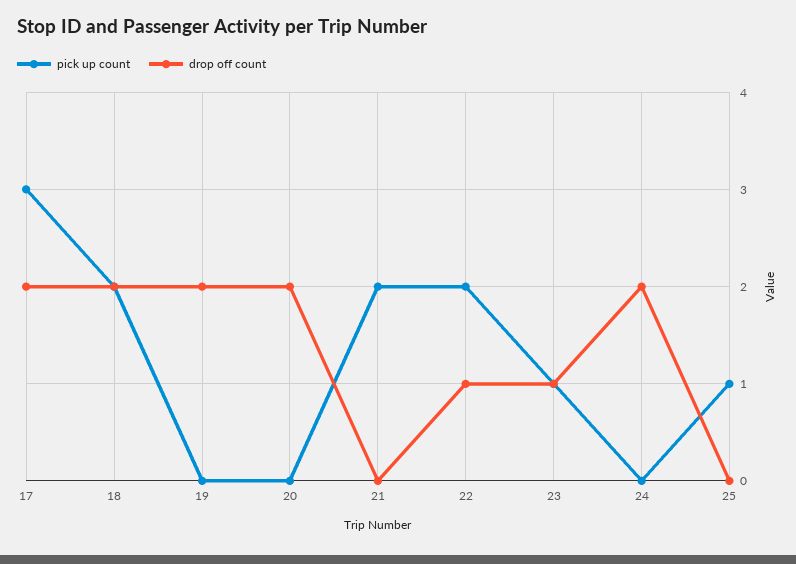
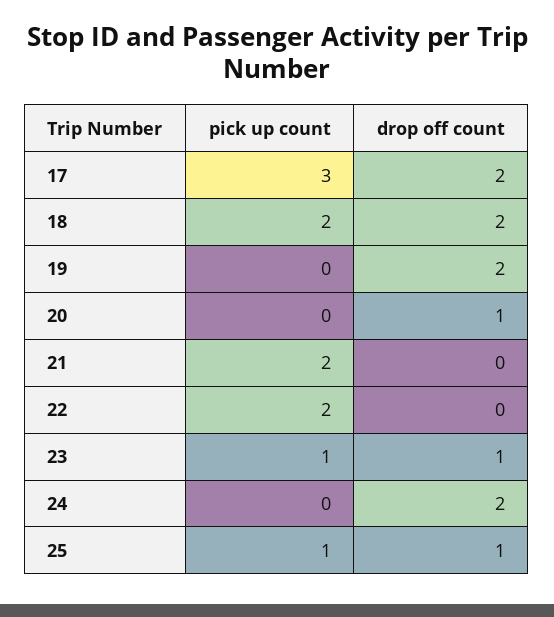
drop off count, 20: 2 -> 1
drop off count, 22: 1 -> 0
drop off count, 25: 0 -> 1

